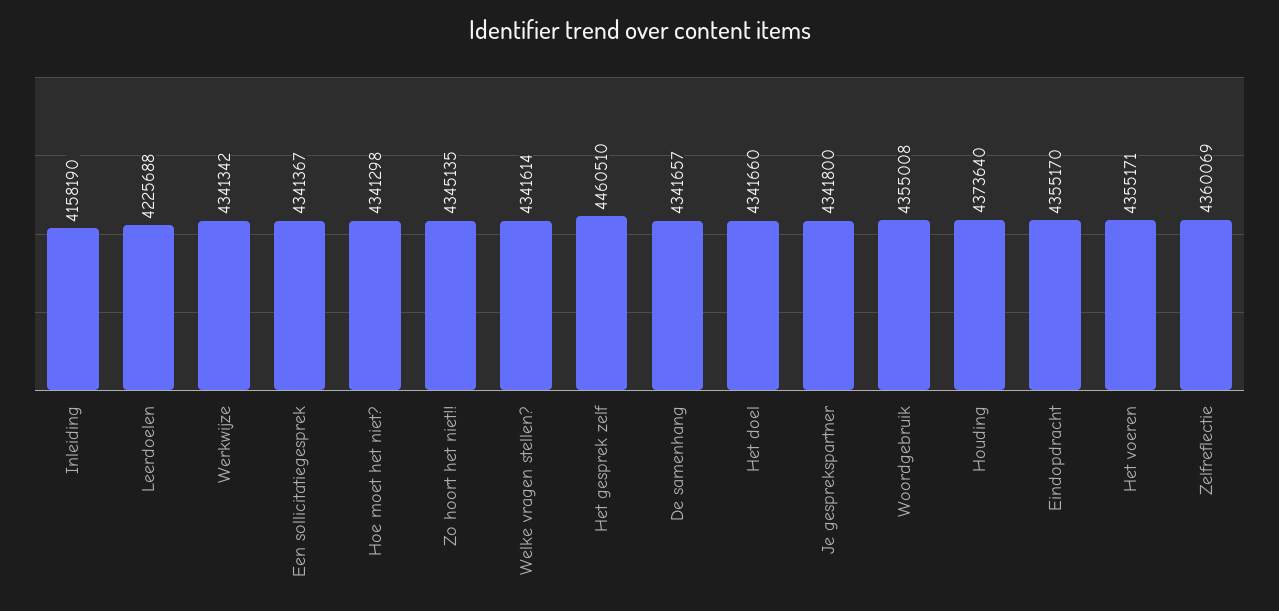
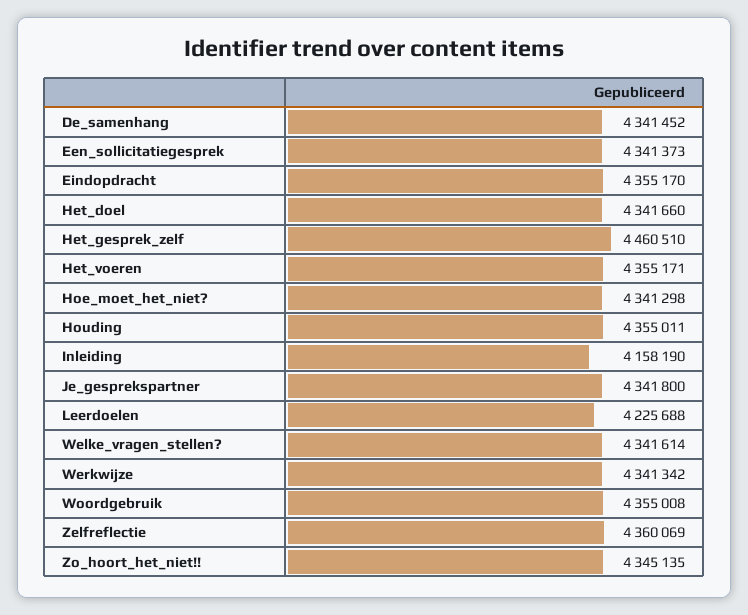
Een sollicitatiegesprek: 4341367 -> 4341373
De samenhang: 4341657 -> 4341452
Houding: 4373640 -> 4355011

